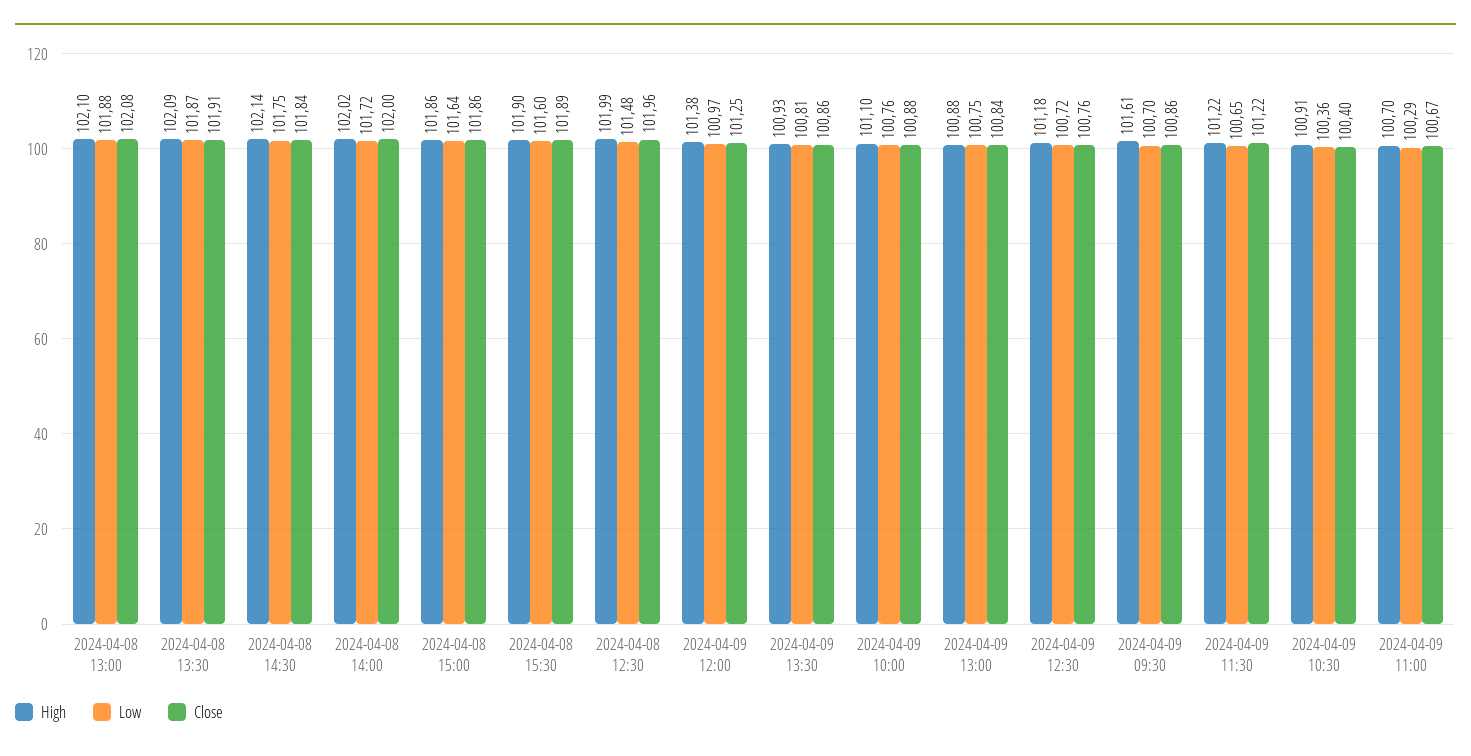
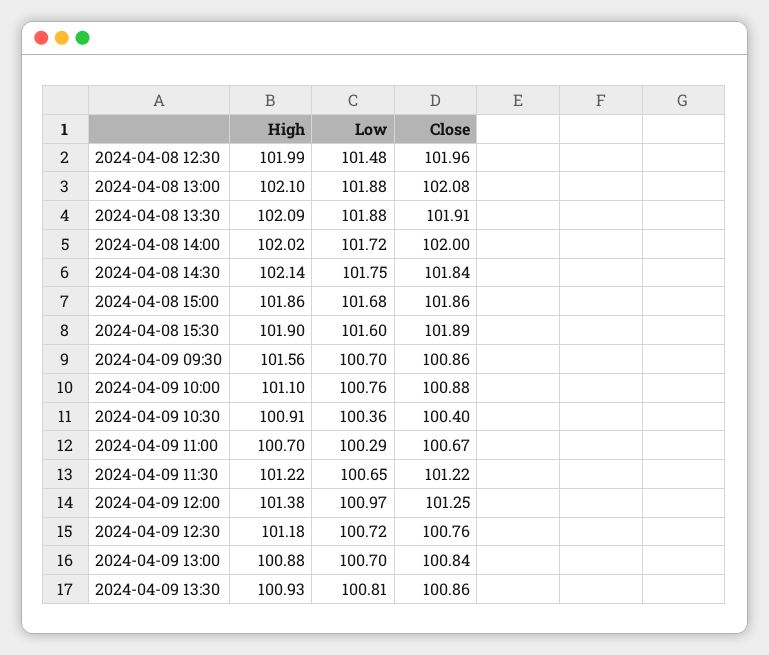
Low, 2024-04-08 13:30: 101.87 -> 101.88
Low, 2024-04-08 15:00: 101.64 -> 101.68
Low, 2024-04-09 13:00: 100.75 -> 100.7
High, 2024-04-09 09:30: 101.61 -> 101.56

